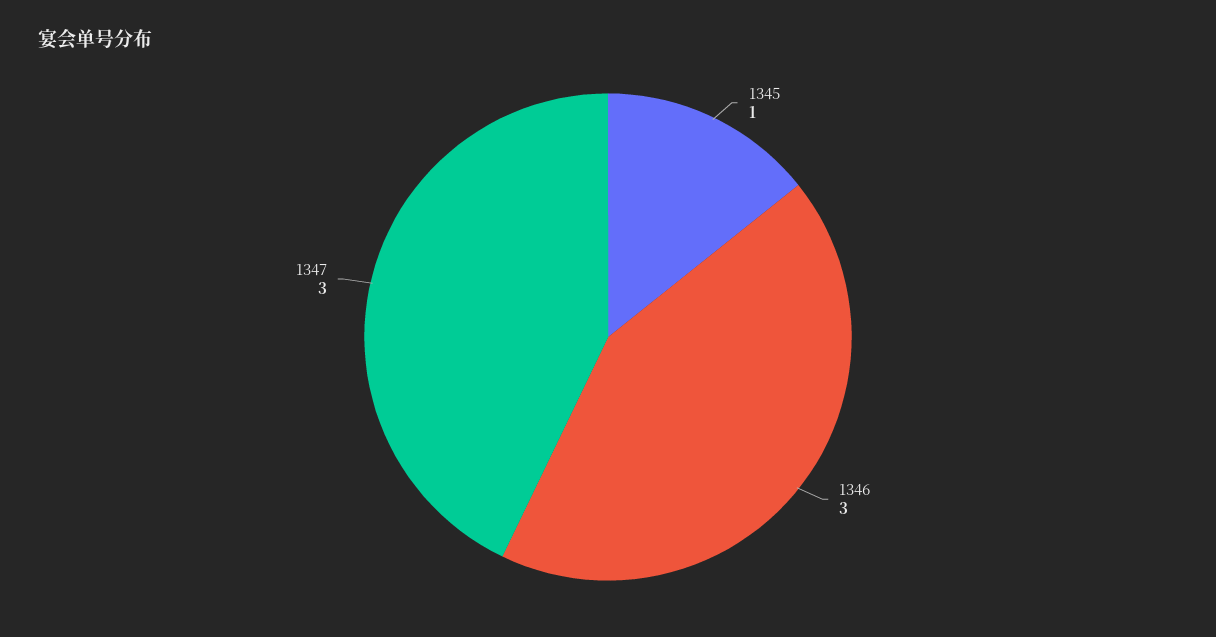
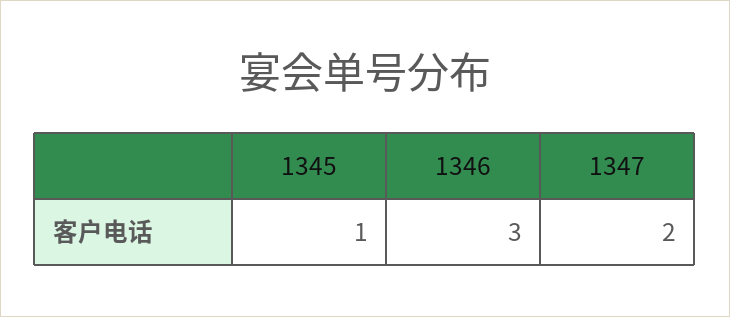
1347: 3 -> 2

